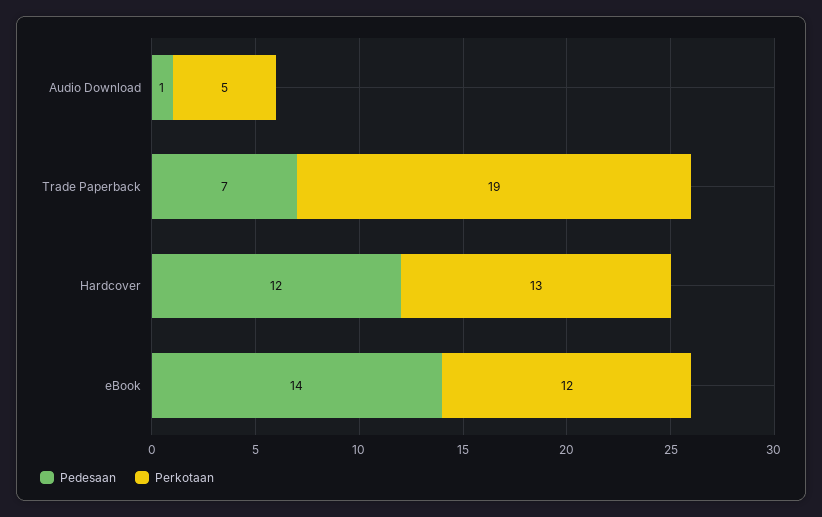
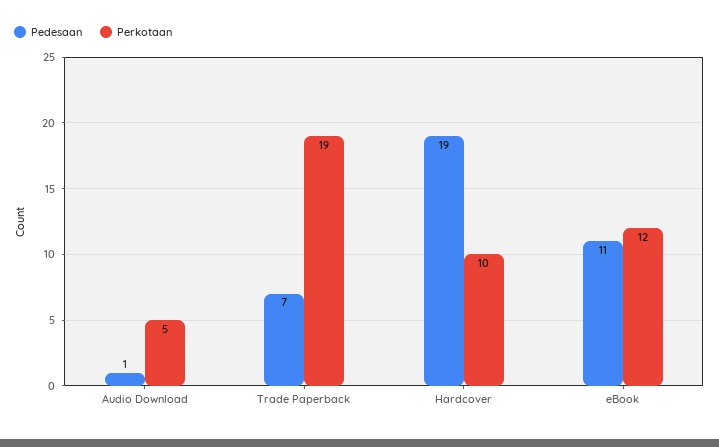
Pedesaan, Hardcover: 12 -> 19
Perkotaan, Hardcover: 13 -> 10
Pedesaan, eBook: 14 -> 11

